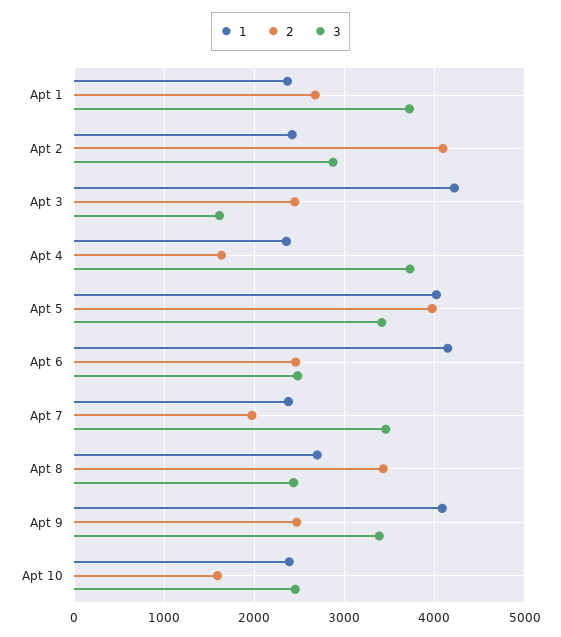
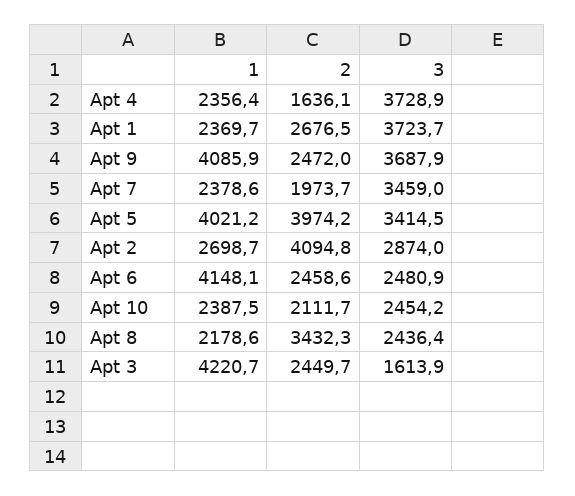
1, Apt 2: 2400 -> 2698.7
1, Apt 8: 2700 -> 2178.6
3, Apt 9: 3400 -> 3687.9
2, Apt 10: 1600 -> 2111.7

